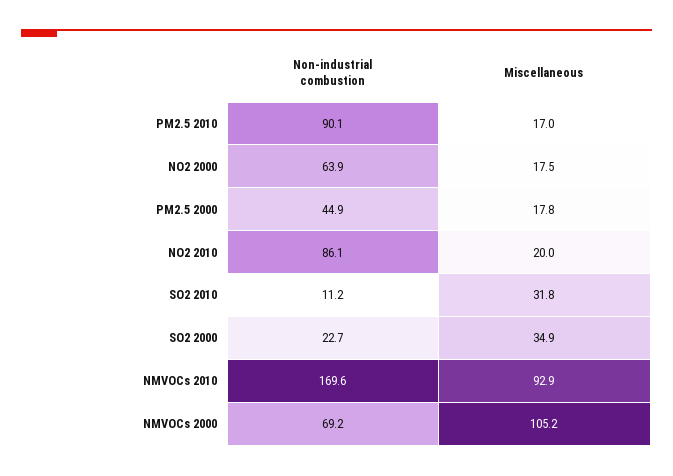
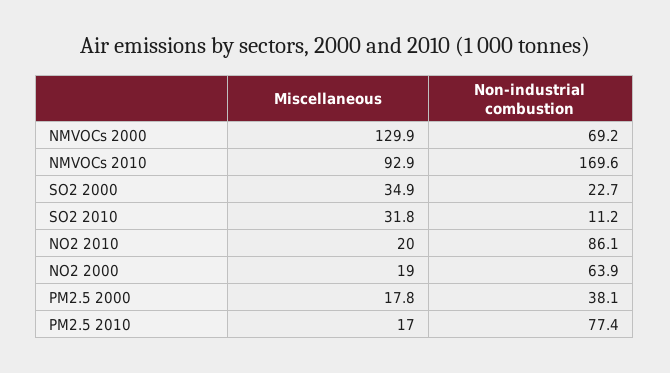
Non-industrial combustion, PM2.5 2010: 90.1 -> 77.4
Miscellaneous, NO2 2000: 17.5 -> 19
Non-industrial combustion, PM2.5 2000: 44.9 -> 38.1
Miscellaneous, NMVOCs 2000: 105.2 -> 129.9

